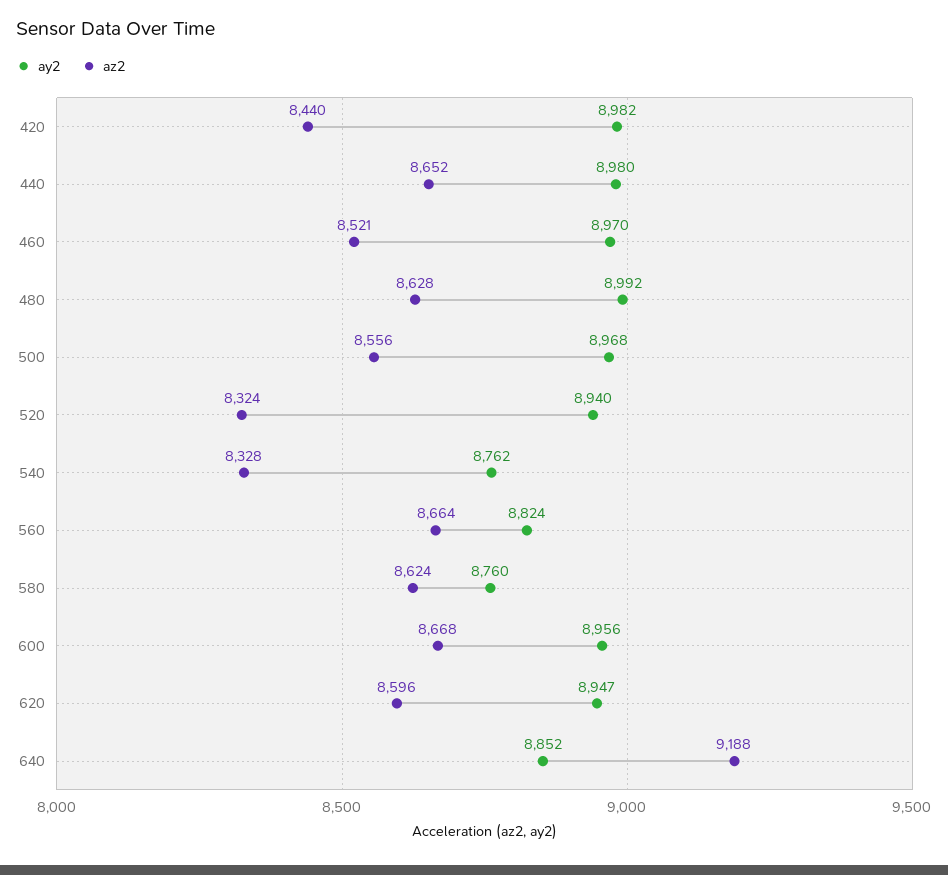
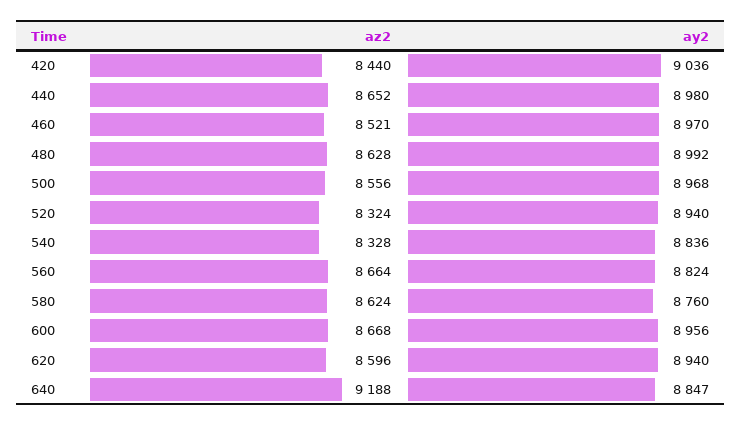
ay2, 420: 8982 -> 9036
ay2, 540: 8762 -> 8836
ay2, 620: 8947 -> 8940
ay2, 640: 8852 -> 8847

